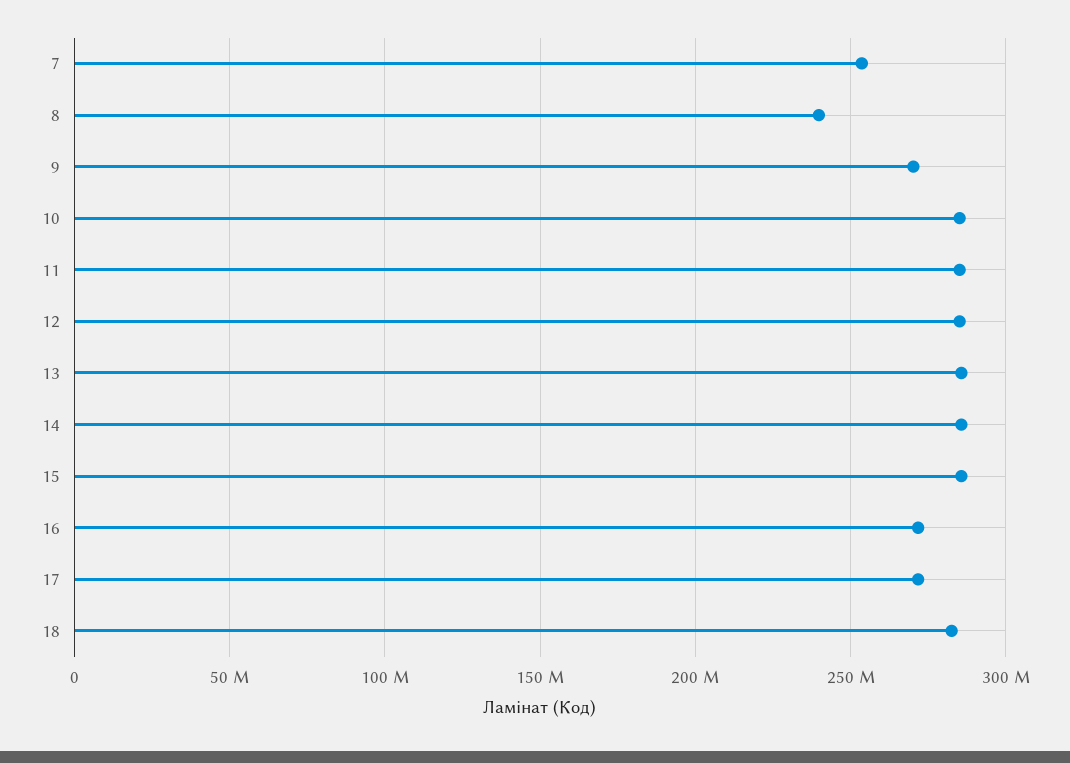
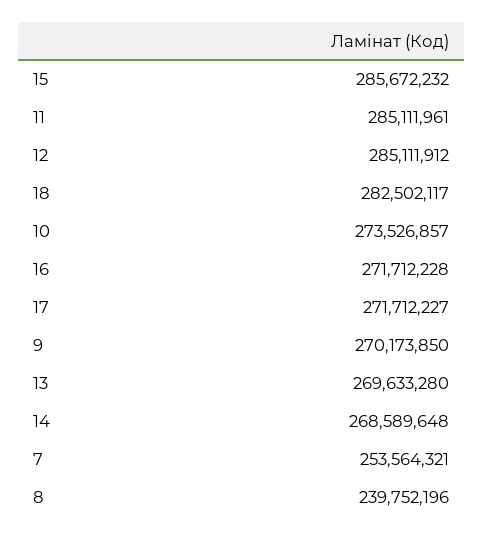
10: 285000000 -> 273526857
13: 285000000 -> 269633280
14: 285000000 -> 268589648

